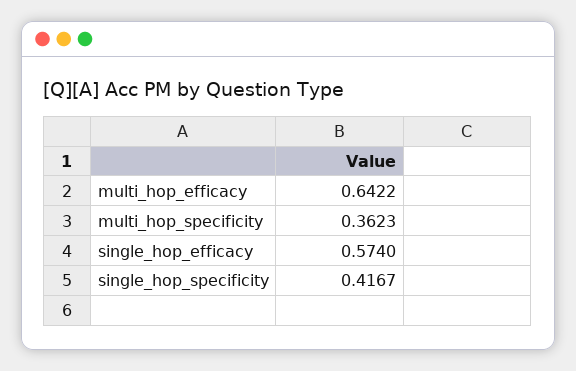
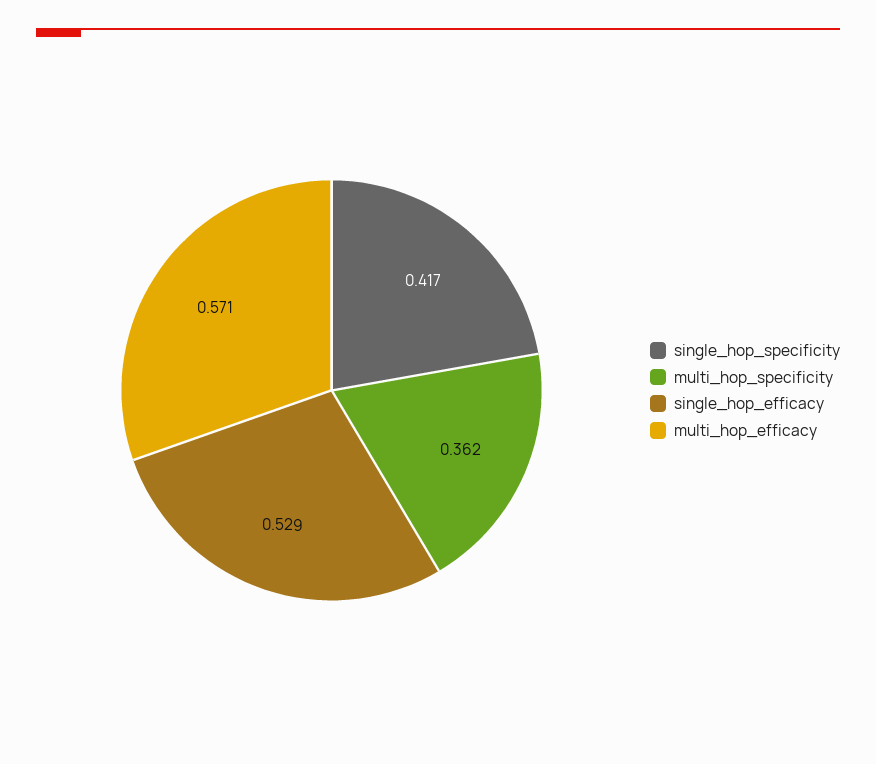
multi_hop_efficacy: 0.6422 -> 0.571
single_hop_efficacy: 0.574 -> 0.529

